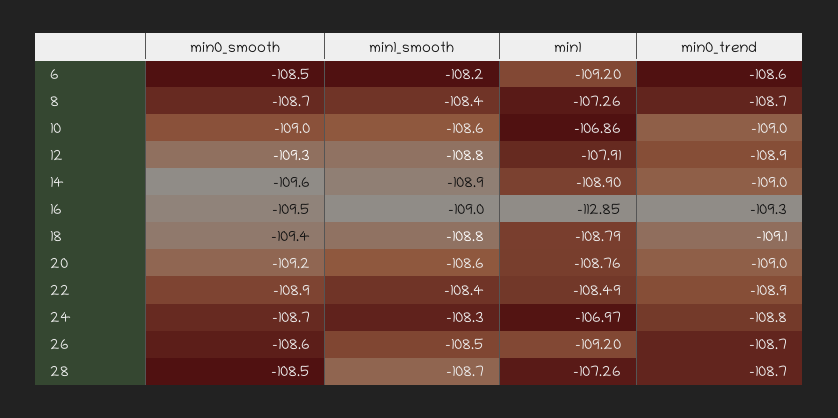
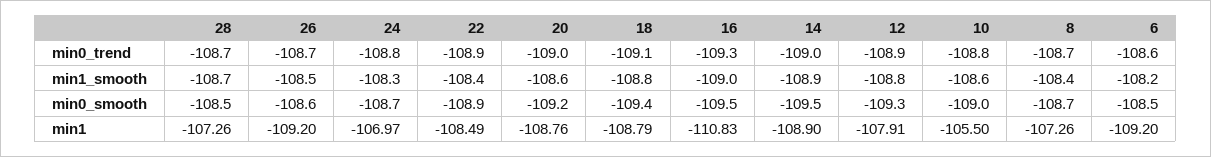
min1, 10: -106.86 -> -105.5
min0_trend, 10: -109 -> -108.8
min0_smooth, 14: -109.6 -> -109.5
min1, 16: -112.85 -> -110.83

